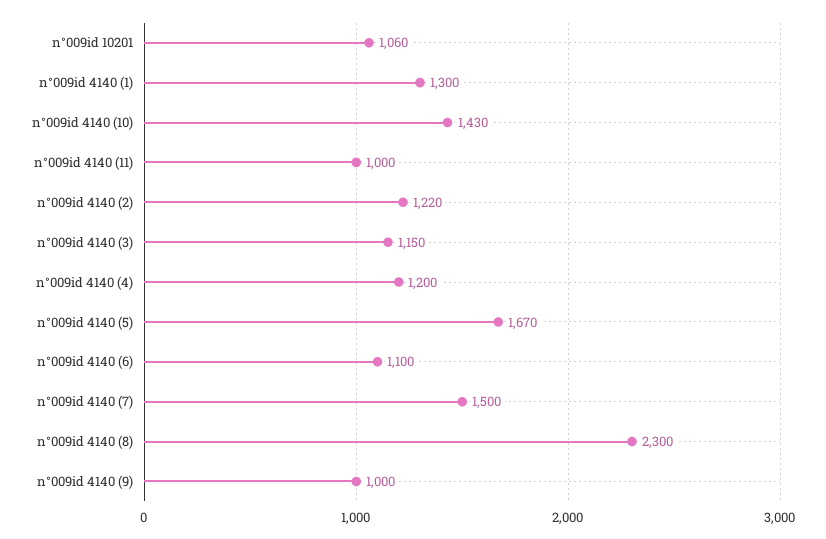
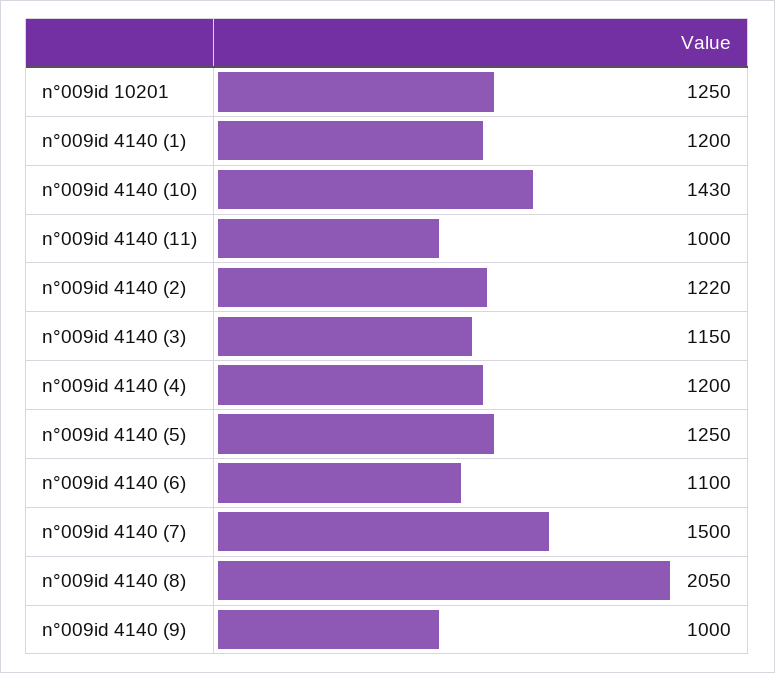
n°009id 10201: 1060 -> 1250
n°009id 4140 (1): 1300 -> 1200
n°009id 4140 (5): 1670 -> 1250
n°009id 4140 (8): 2300 -> 2050

